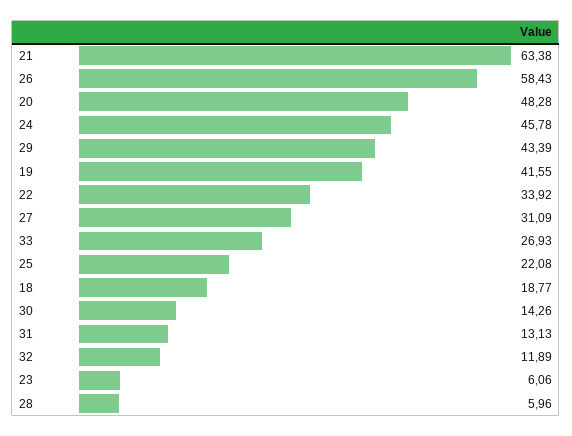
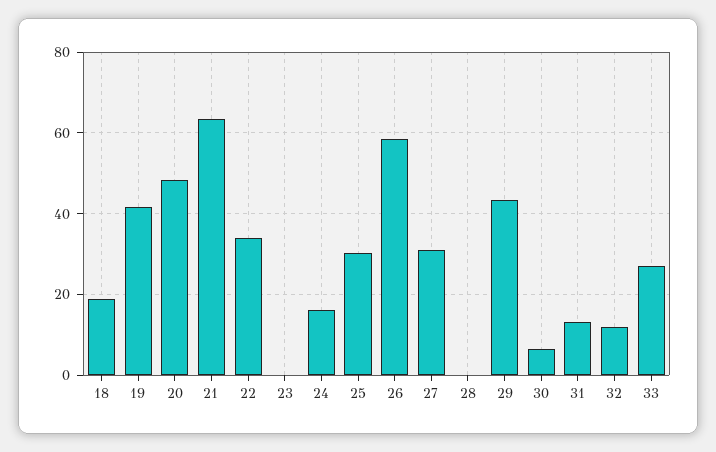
24: 45.78 -> 16
25: 22.08 -> 30
30: 14.26 -> 6
23: 6.06 -> 0
28: 5.96 -> 0

